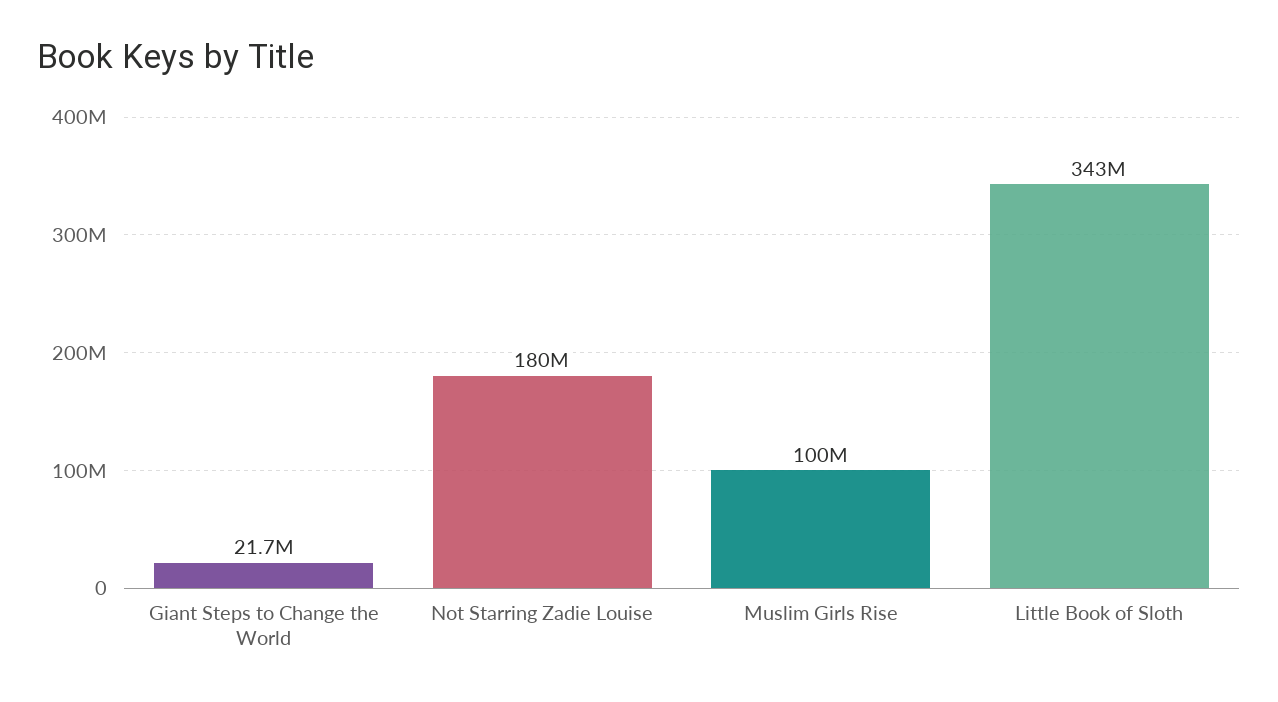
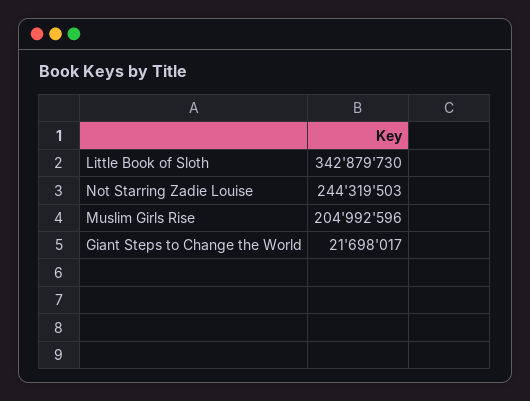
Not Starring Zadie Louise: 180000000 -> 244319503
Muslim Girls Rise: 100000000 -> 204992596

